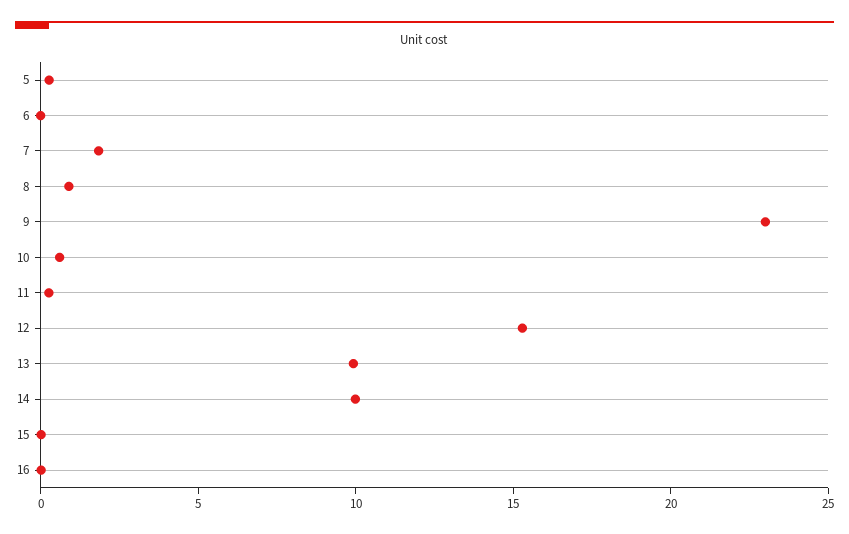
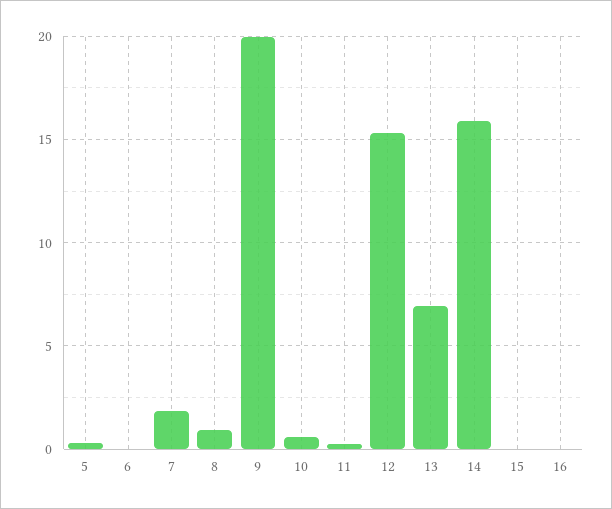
9: 23 -> 20
13: 10 -> 7
14: 10 -> 16

